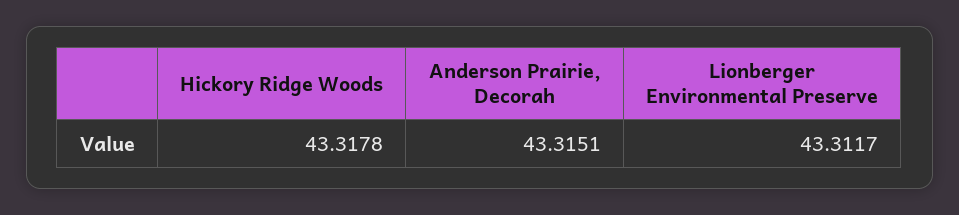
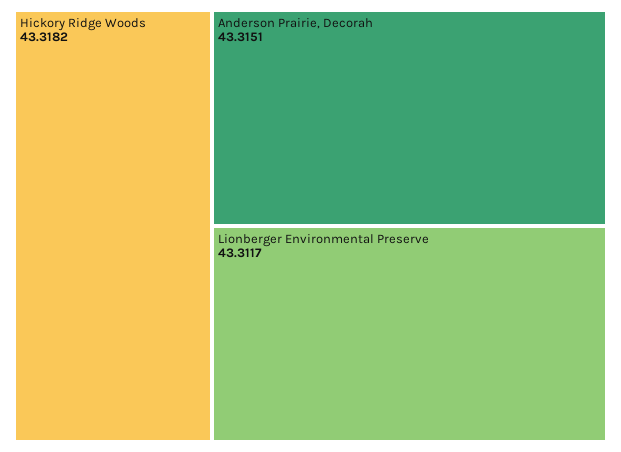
Hickory Ridge Woods: 43.3178 -> 43.3182

